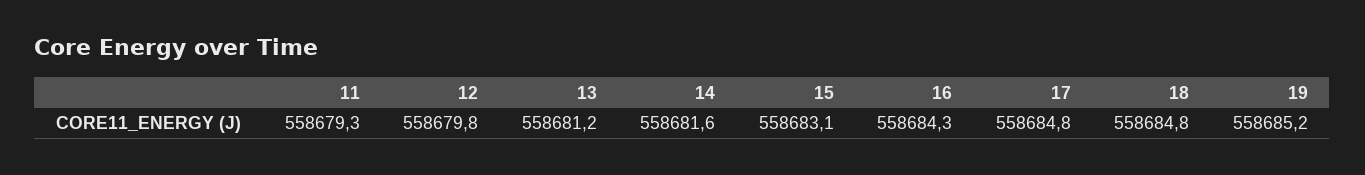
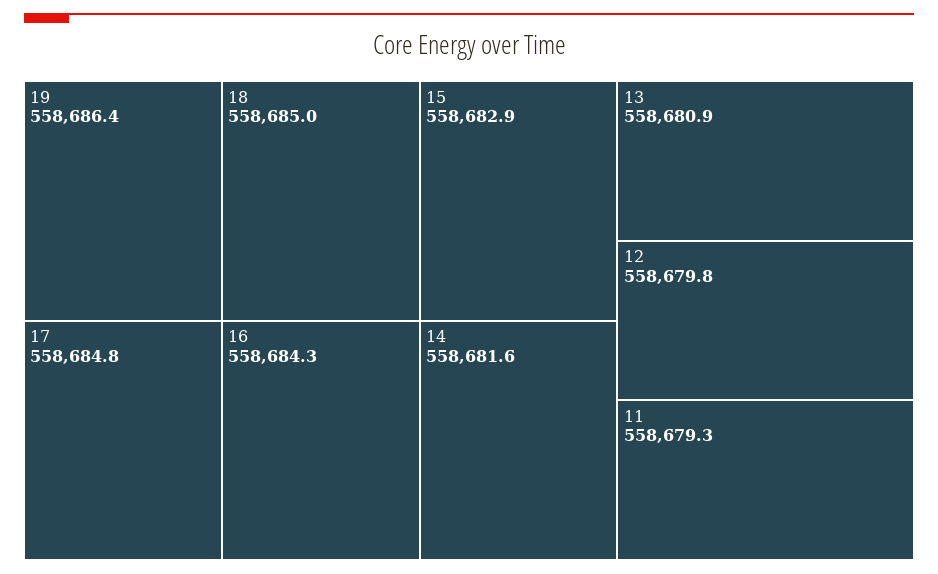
13: 558681.2 -> 558680.9
15: 558683.1 -> 558682.9
18: 558684.8 -> 558685
19: 558685.2 -> 558686.4

